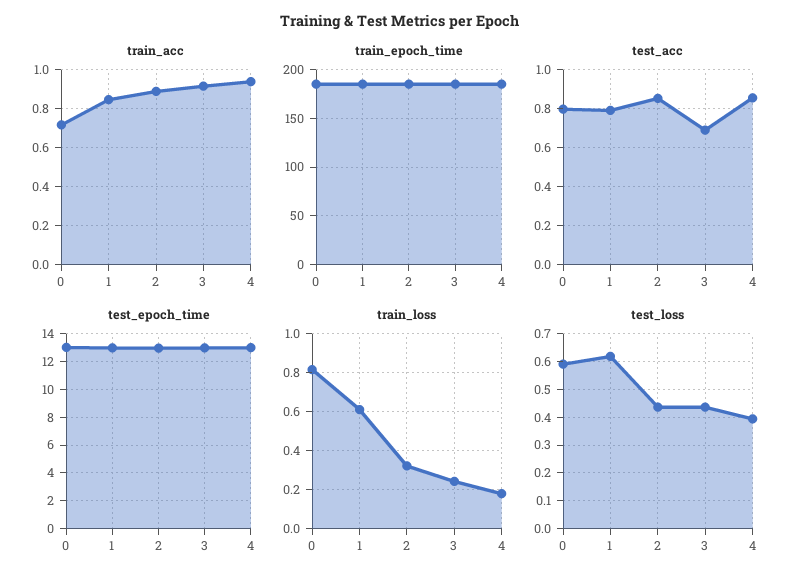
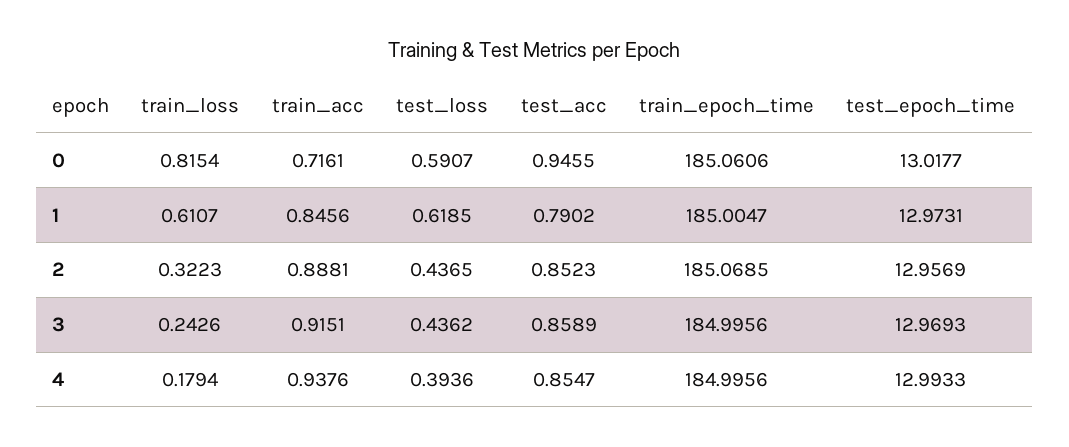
test_acc, 0: 0.8 -> 0.9455
test_acc, 3: 0.7 -> 0.8589

